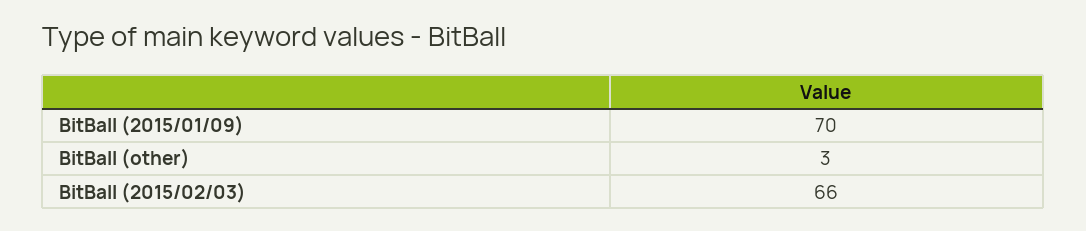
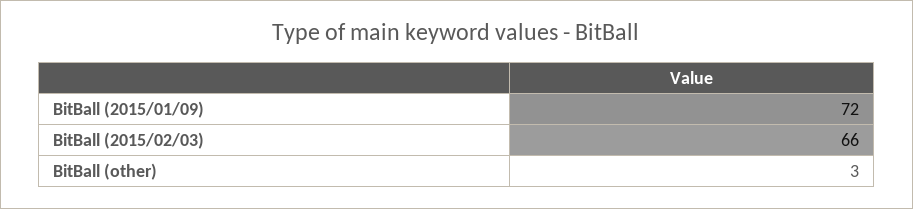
BitBall (2015/01/09): 70 -> 72

